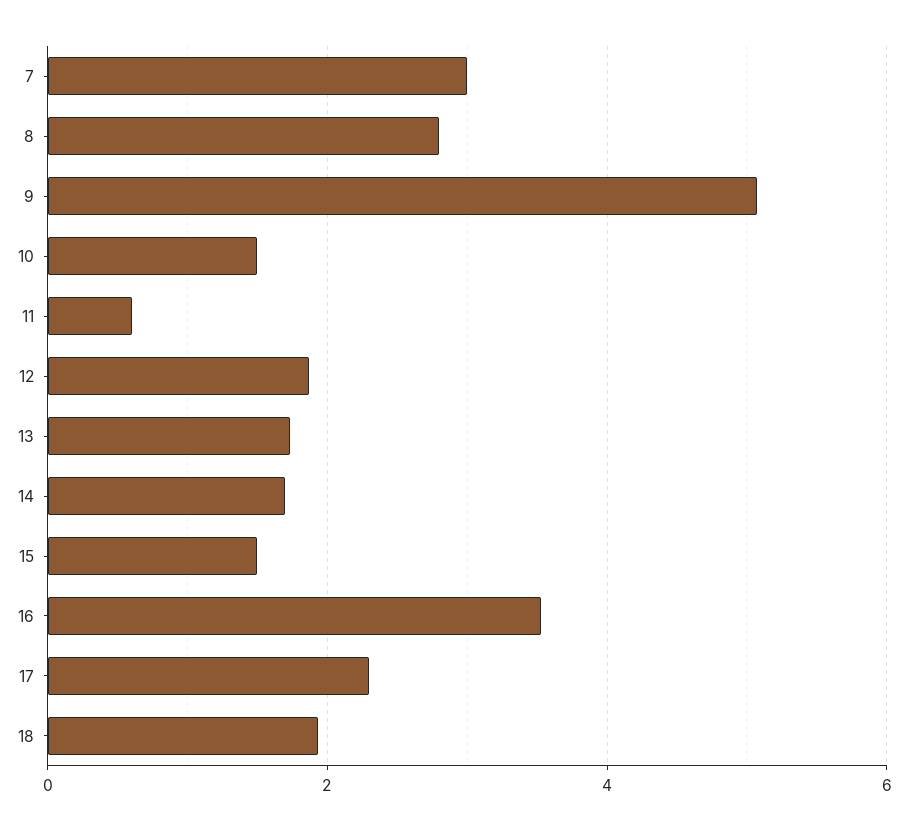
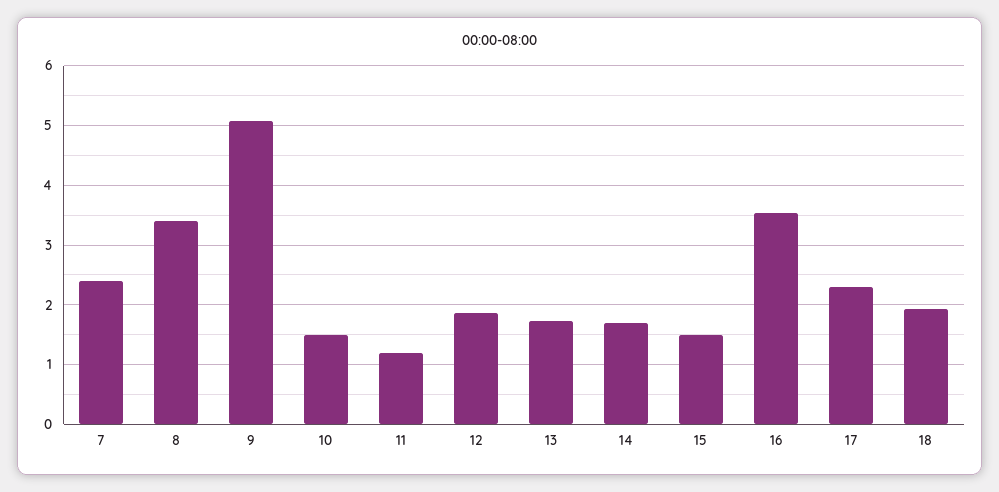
7: 3 -> 2.4
8: 2.8 -> 3.4
11: 0.6 -> 1.2

